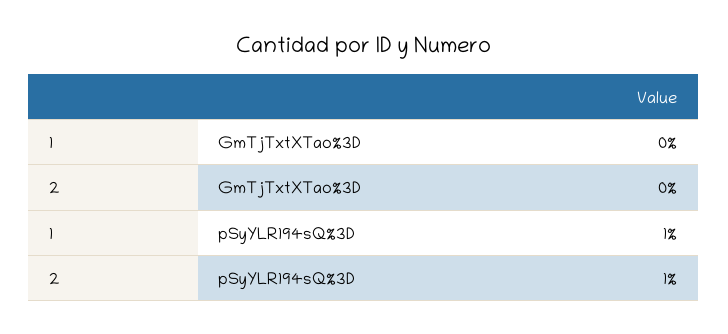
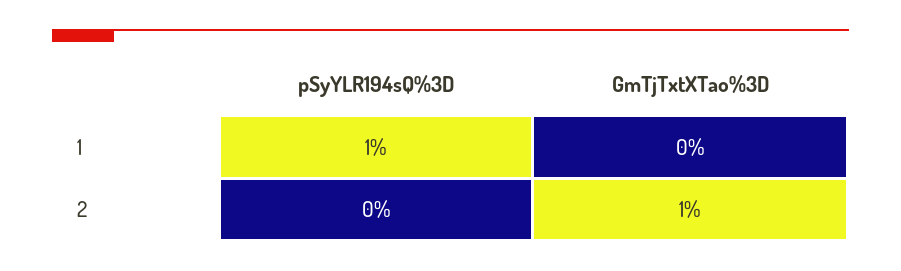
2, GmTjTxtXTao%3D: 0 -> 1
2, pSyYLR194sQ%3D: 1 -> 0

